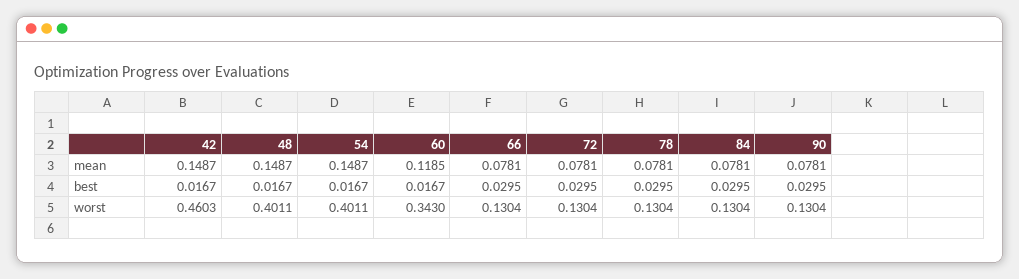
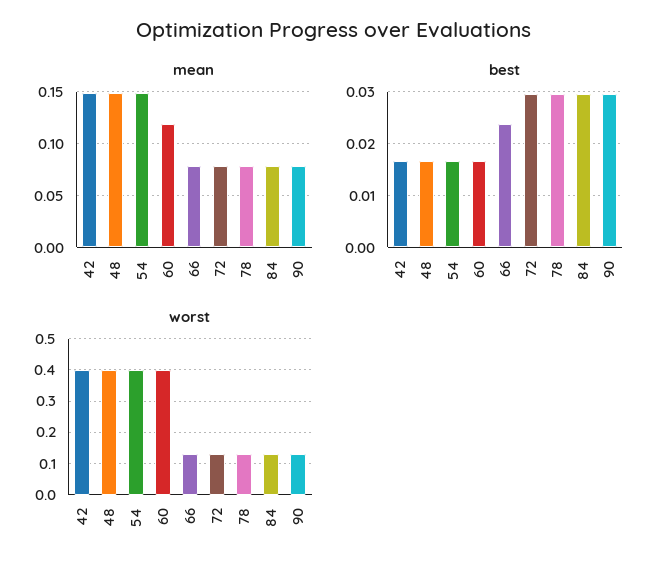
best, 66: 0.0295 -> 0.024
worst, 42: 0.4603 -> 0.4
worst, 60: 0.343 -> 0.4

